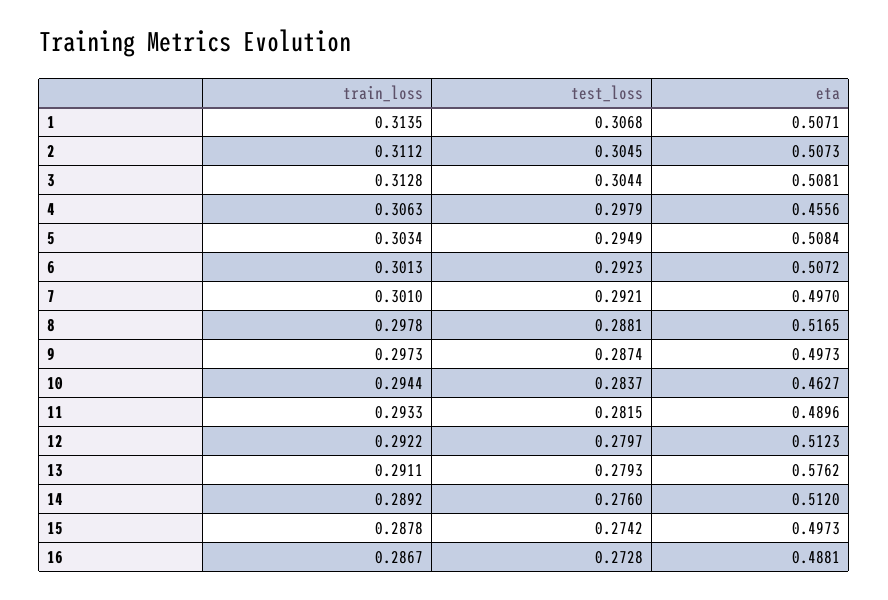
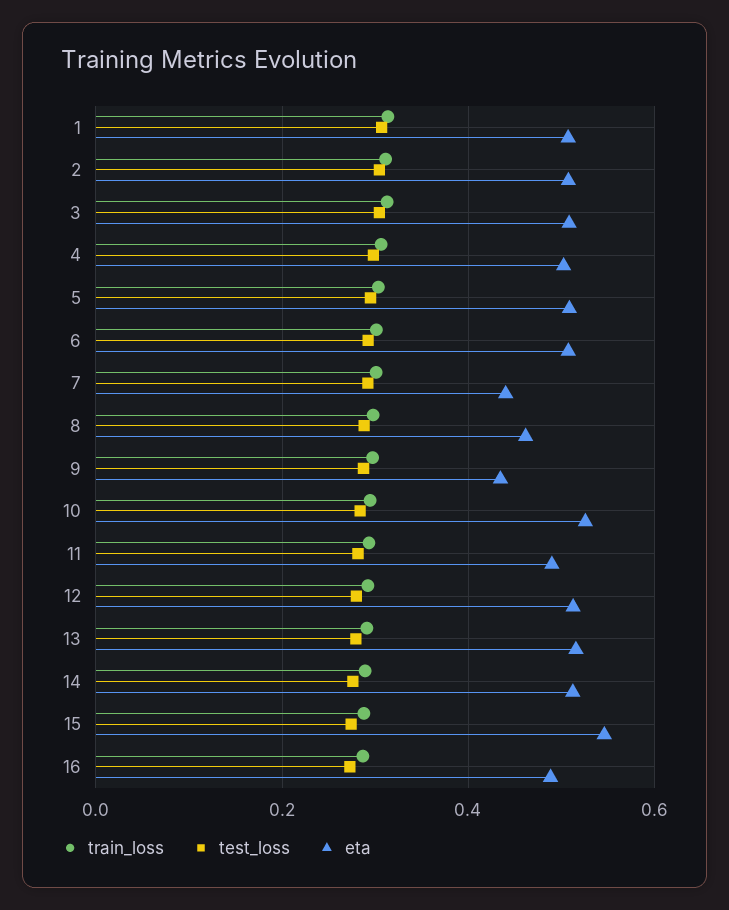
eta, 4: 0.4556 -> 0.5
eta, 7: 0.497 -> 0.44
eta, 8: 0.5165 -> 0.46
eta, 9: 0.4973 -> 0.44
eta, 10: 0.4627 -> 0.52
eta, 13: 0.5762 -> 0.52
eta, 15: 0.4973 -> 0.54

